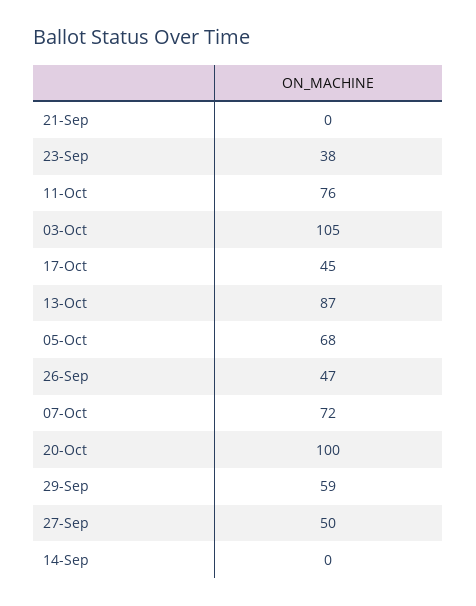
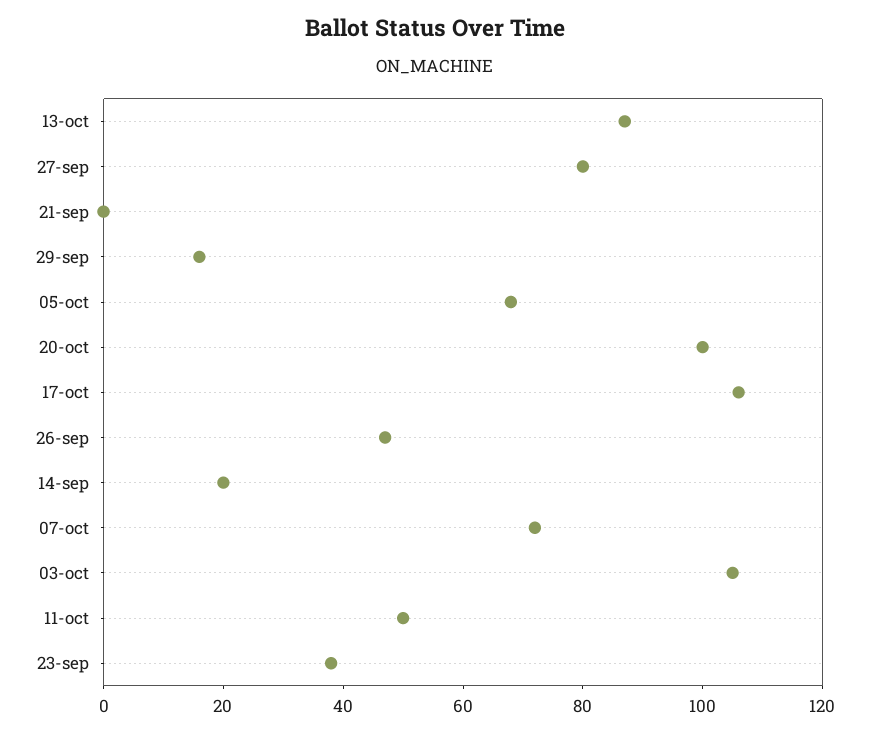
11-Oct: 76 -> 50
17-Oct: 45 -> 105
29-Sep: 59 -> 15
27-Sep: 50 -> 80
14-Sep: 0 -> 20

